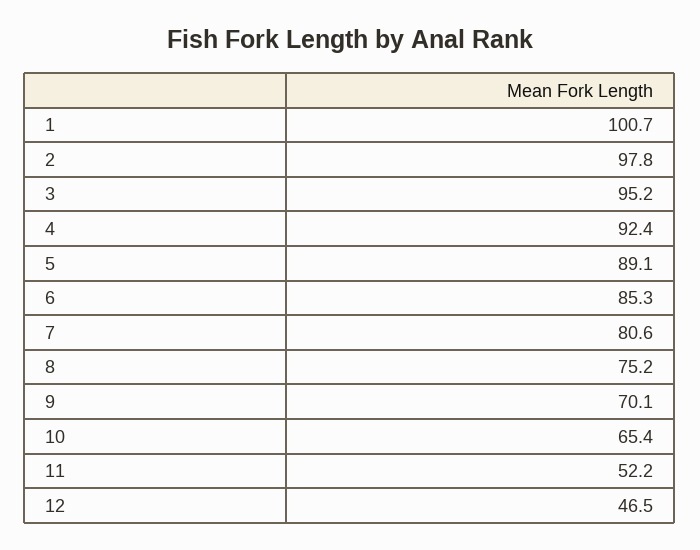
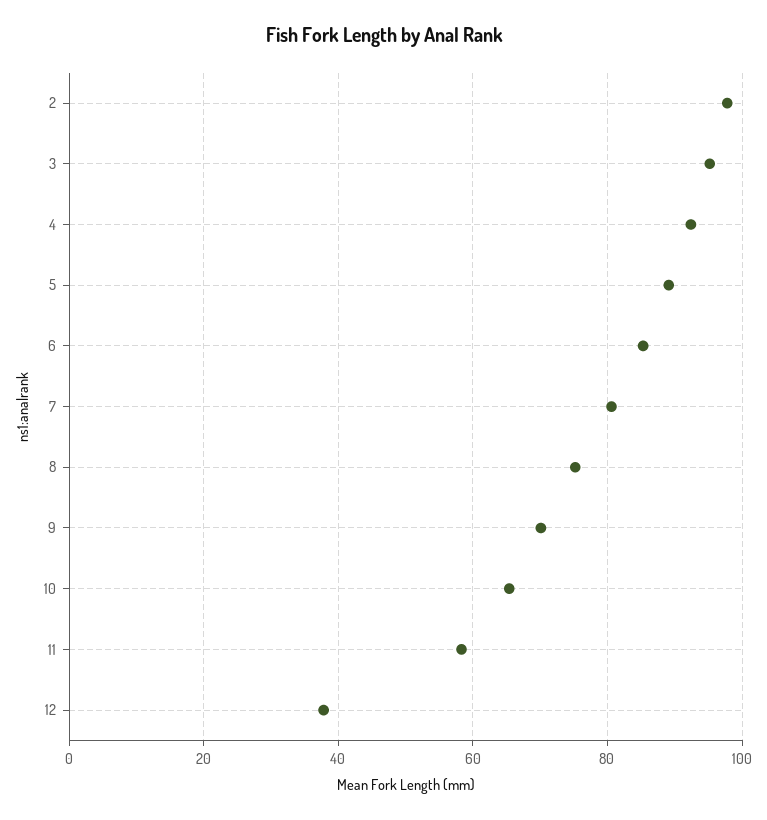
1: 100.7 -> none
11: 52.2 -> 58
12: 46.5 -> 38

